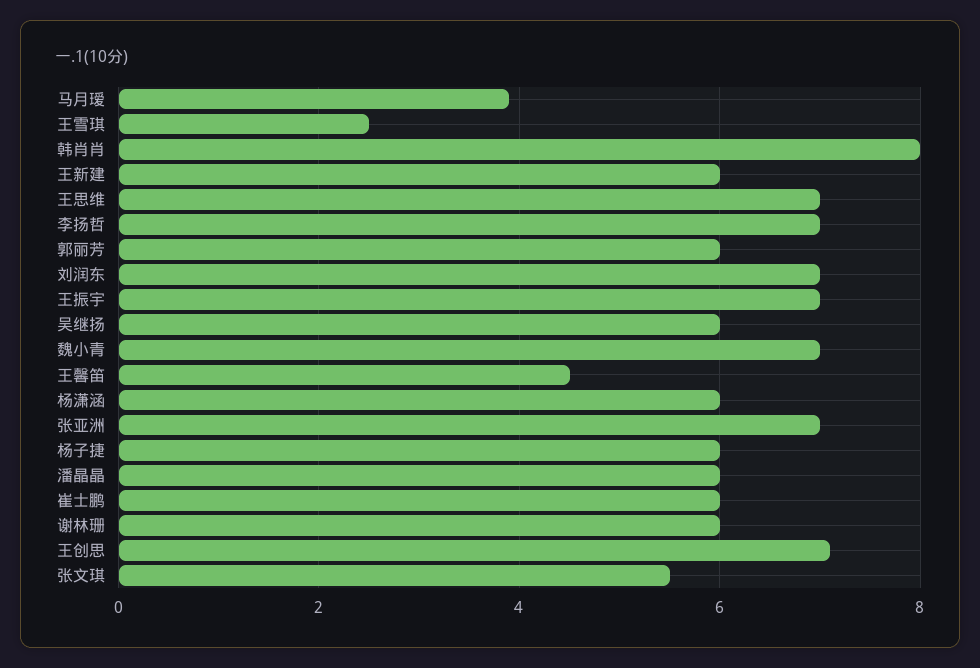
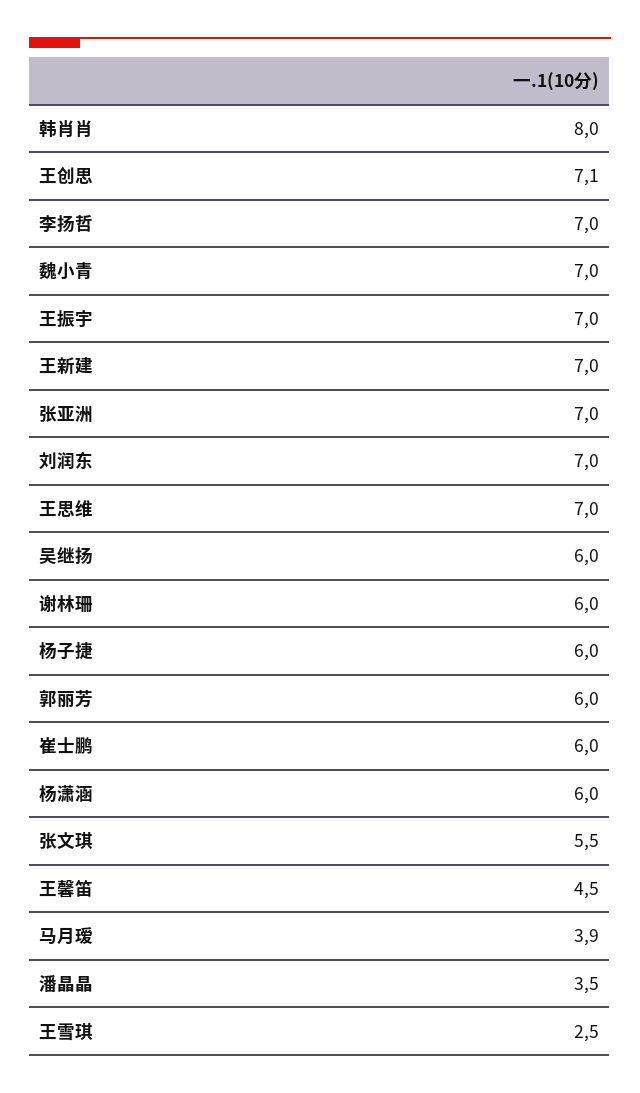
王新建: 6 -> 7
潘晶晶: 6 -> 3.5

